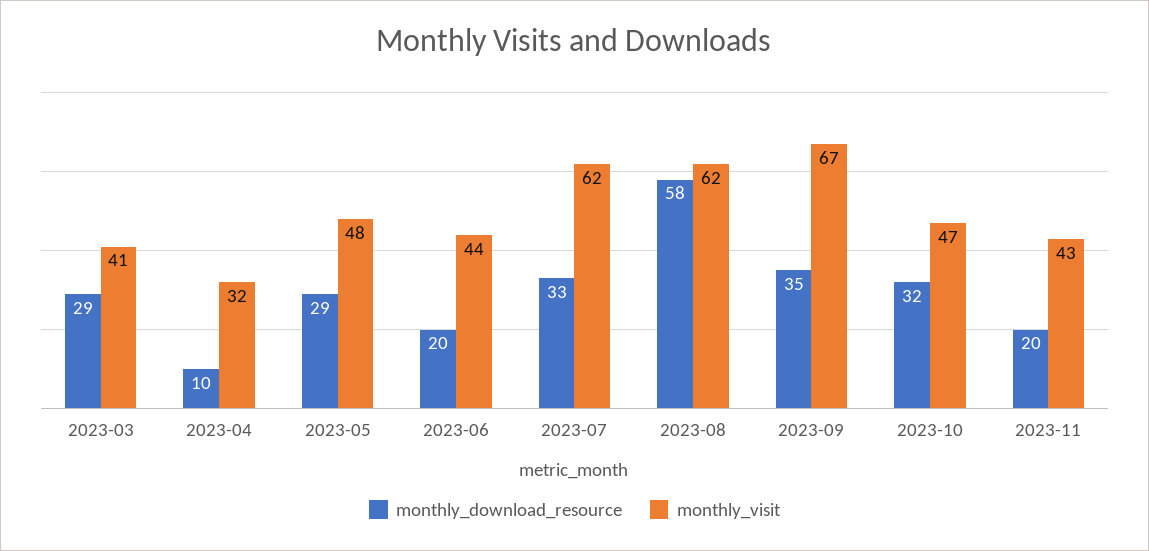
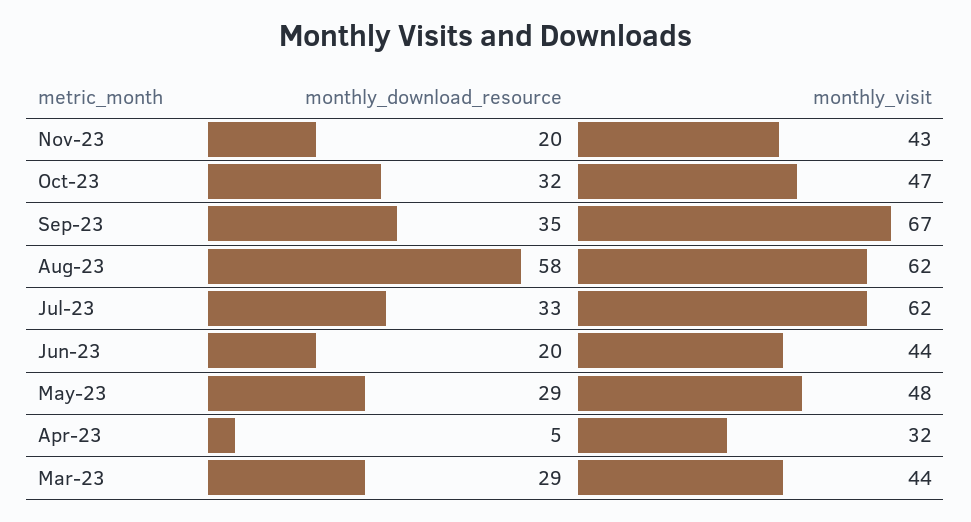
monthly_visit, 2023-03: 41 -> 44
monthly_download_resource, 2023-04: 10 -> 5

